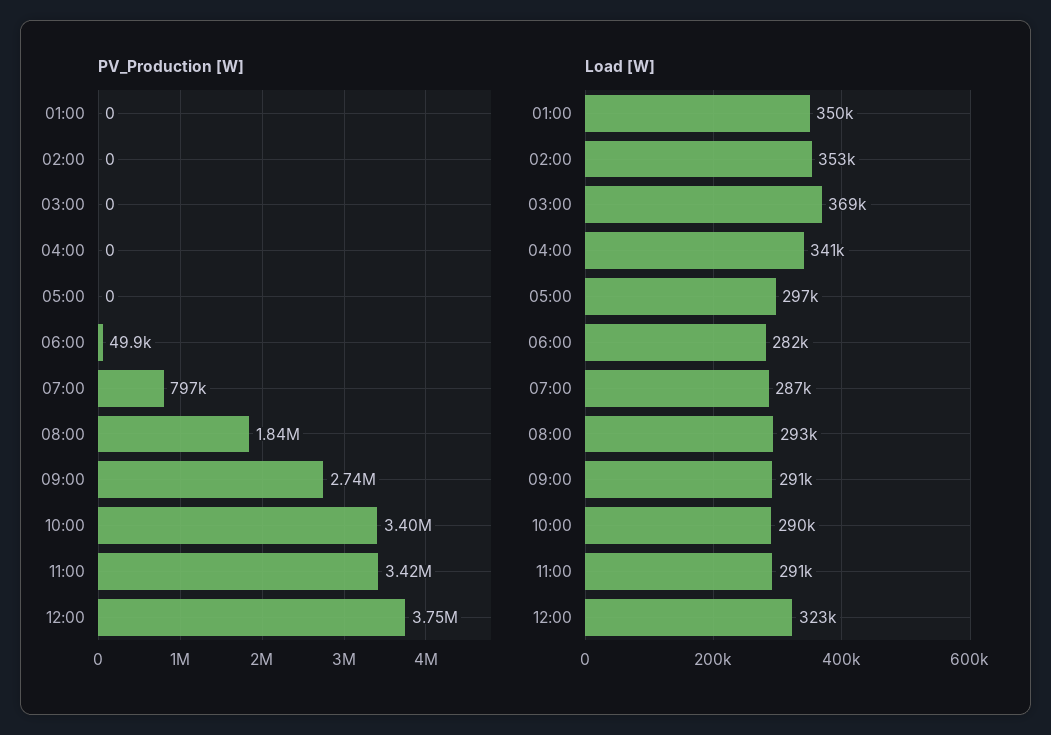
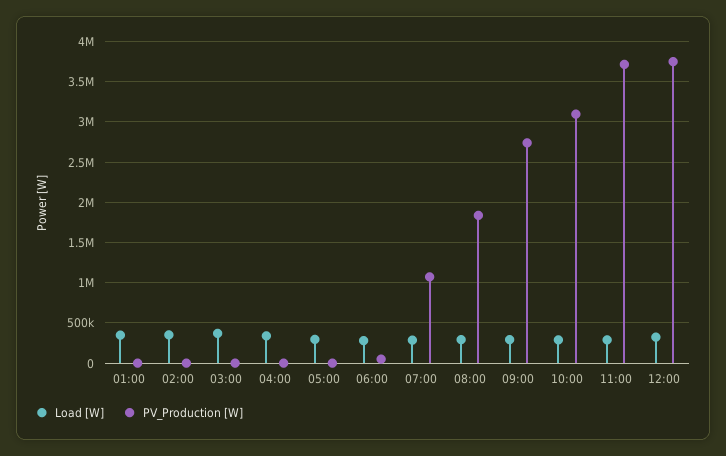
PV_Production [W], 07:00: 797000 -> 1100000
PV_Production [W], 10:00: 3400000 -> 3100000
PV_Production [W], 11:00: 3420000 -> 3700000

